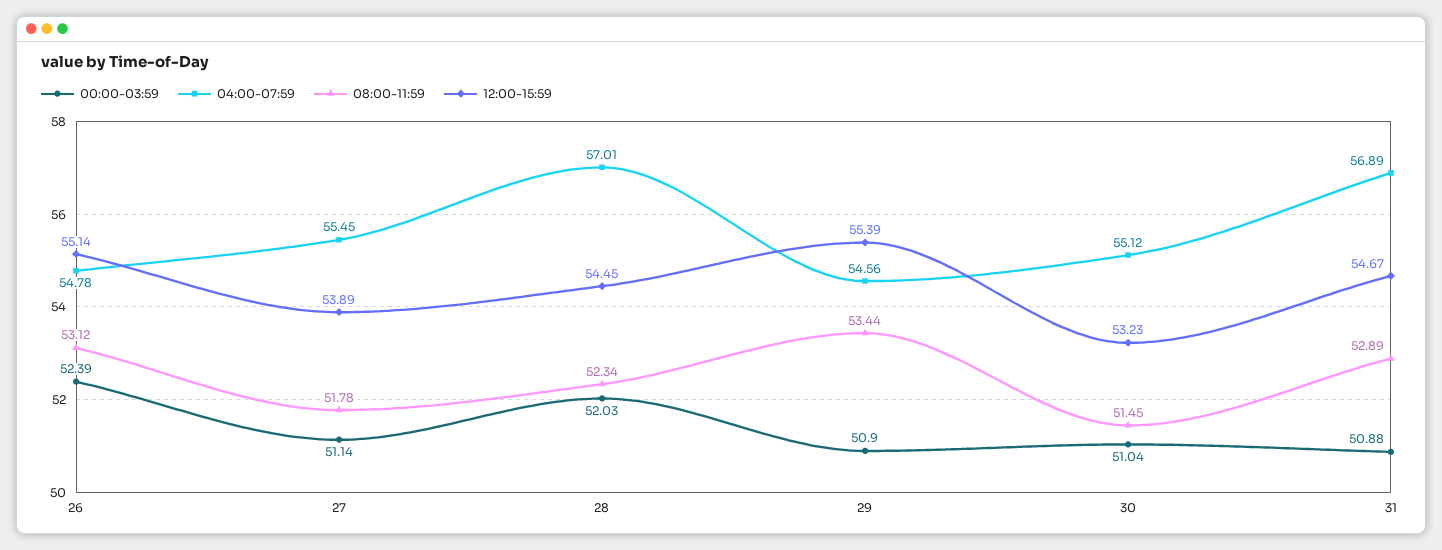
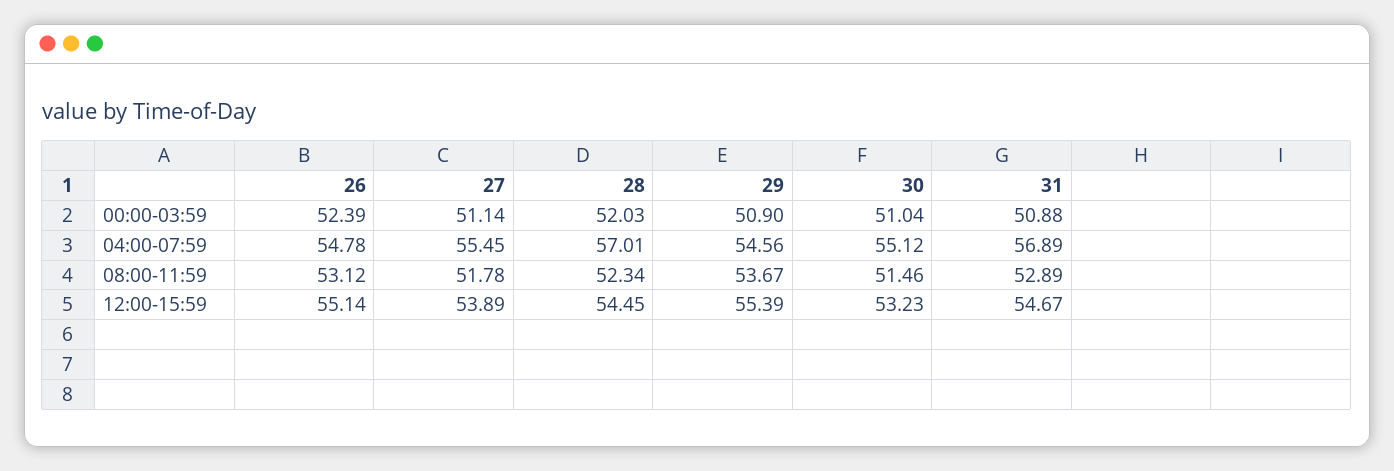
08:00-11:59, 29: 53.44 -> 53.67
08:00-11:59, 30: 51.45 -> 51.46

